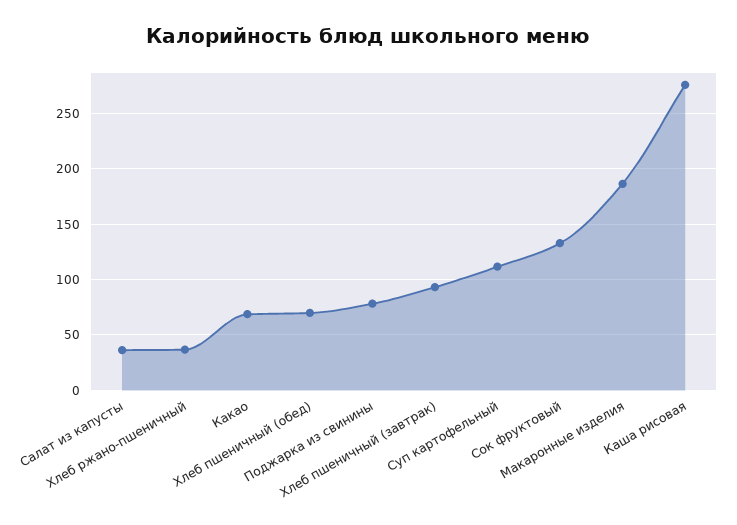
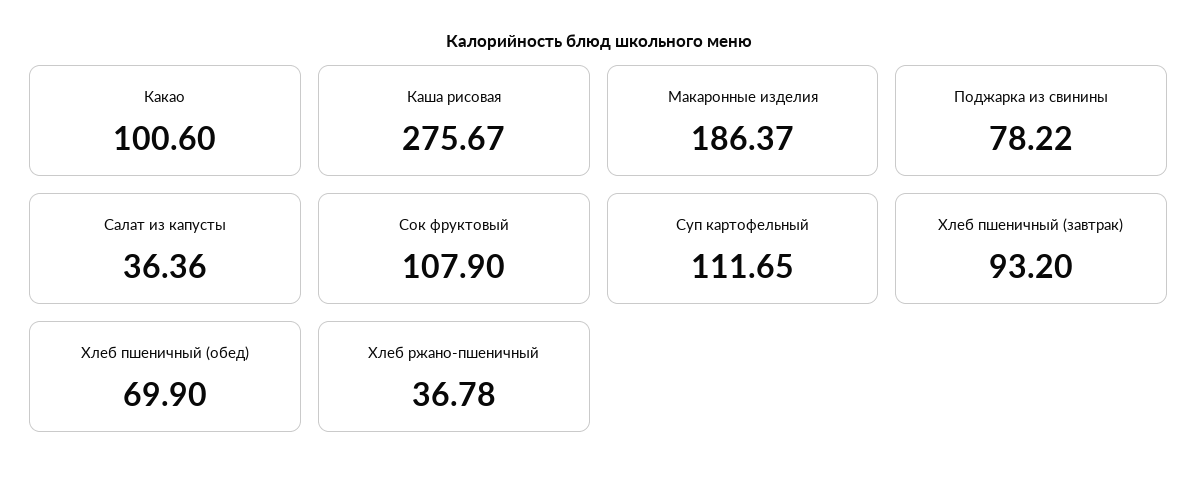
Какао: 70 -> 100.6
Сок фруктовый: 130 -> 107.9

